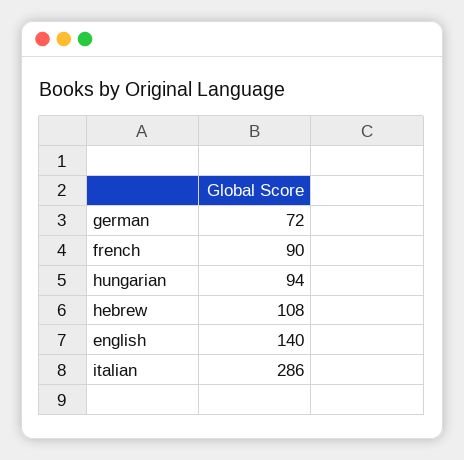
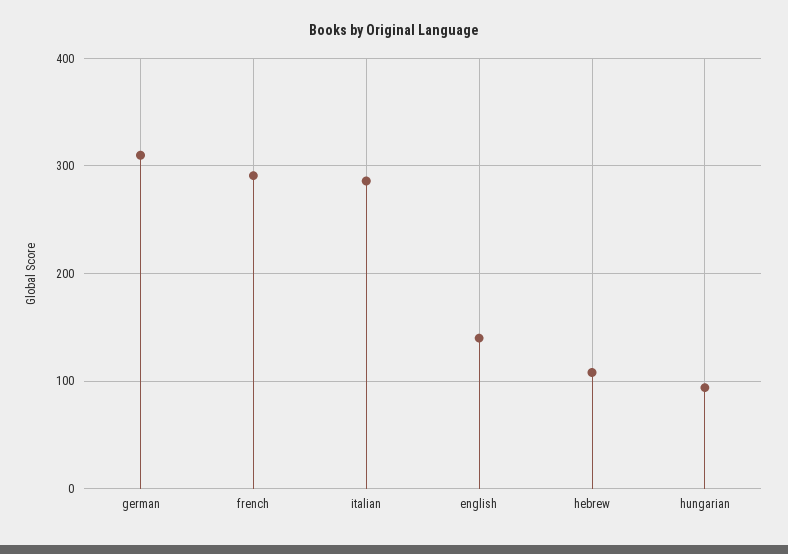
german: 72 -> 310
french: 90 -> 290

